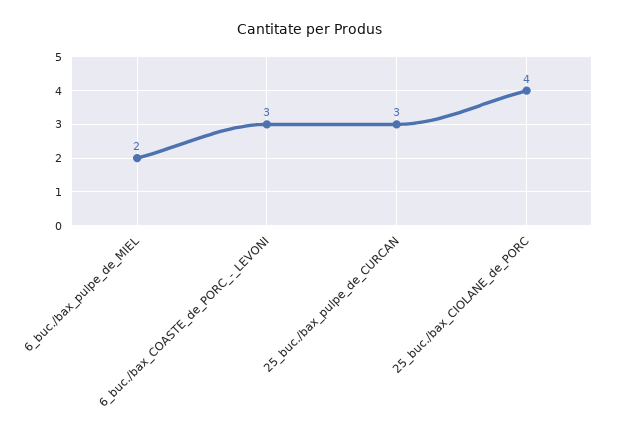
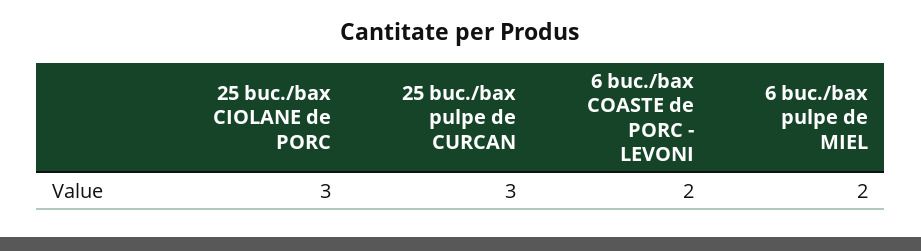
6_buc./bax_COASTE_de_PORC_-_LEVONI: 3 -> 2
25_buc./bax_CIOLANE_de_PORC: 4 -> 3

